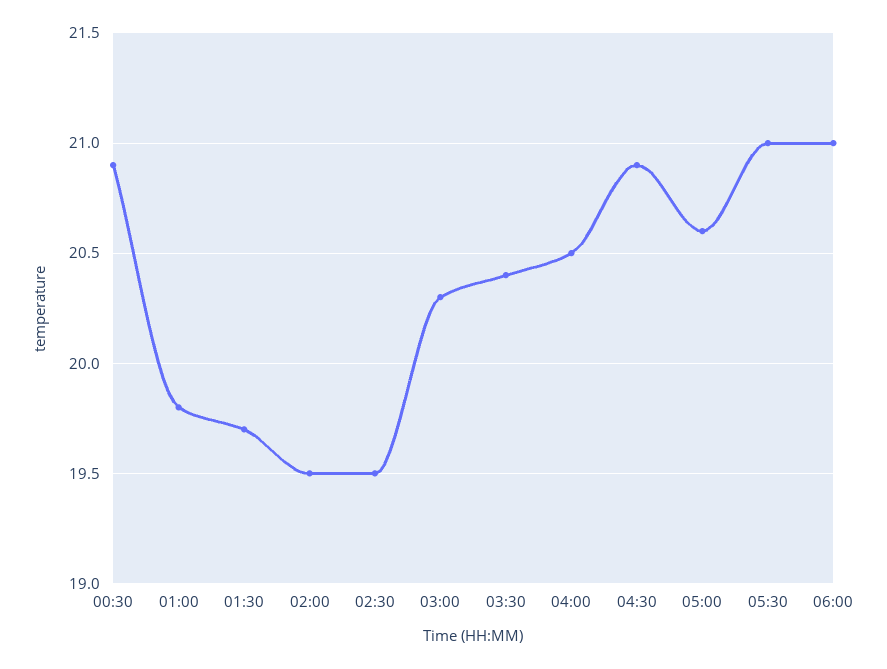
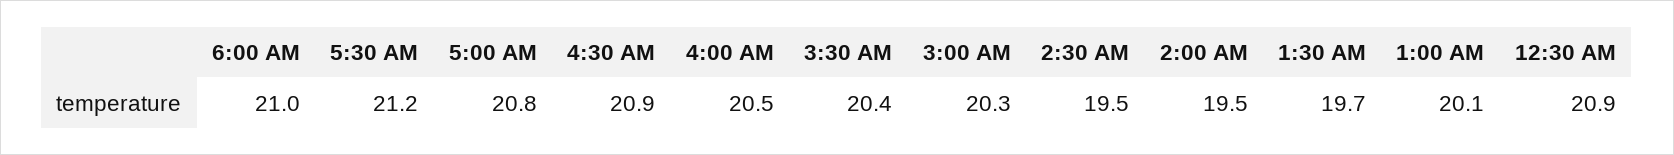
01:00: 19.8 -> 20.1
05:00: 20.6 -> 20.8
05:30: 21 -> 21.2

